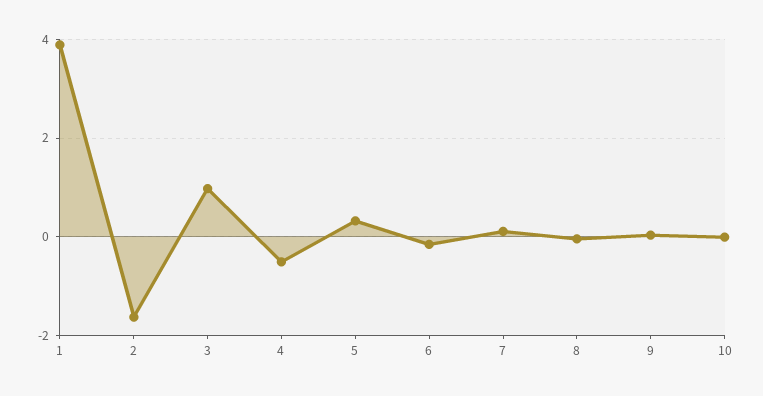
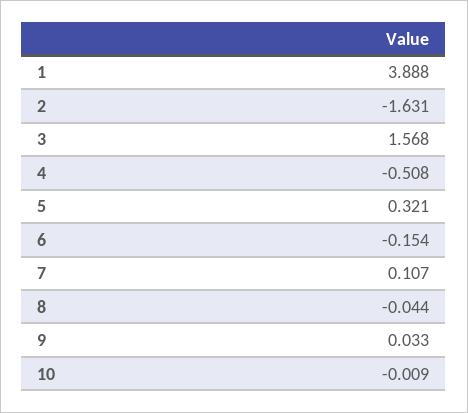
3: 1 -> 1.568

